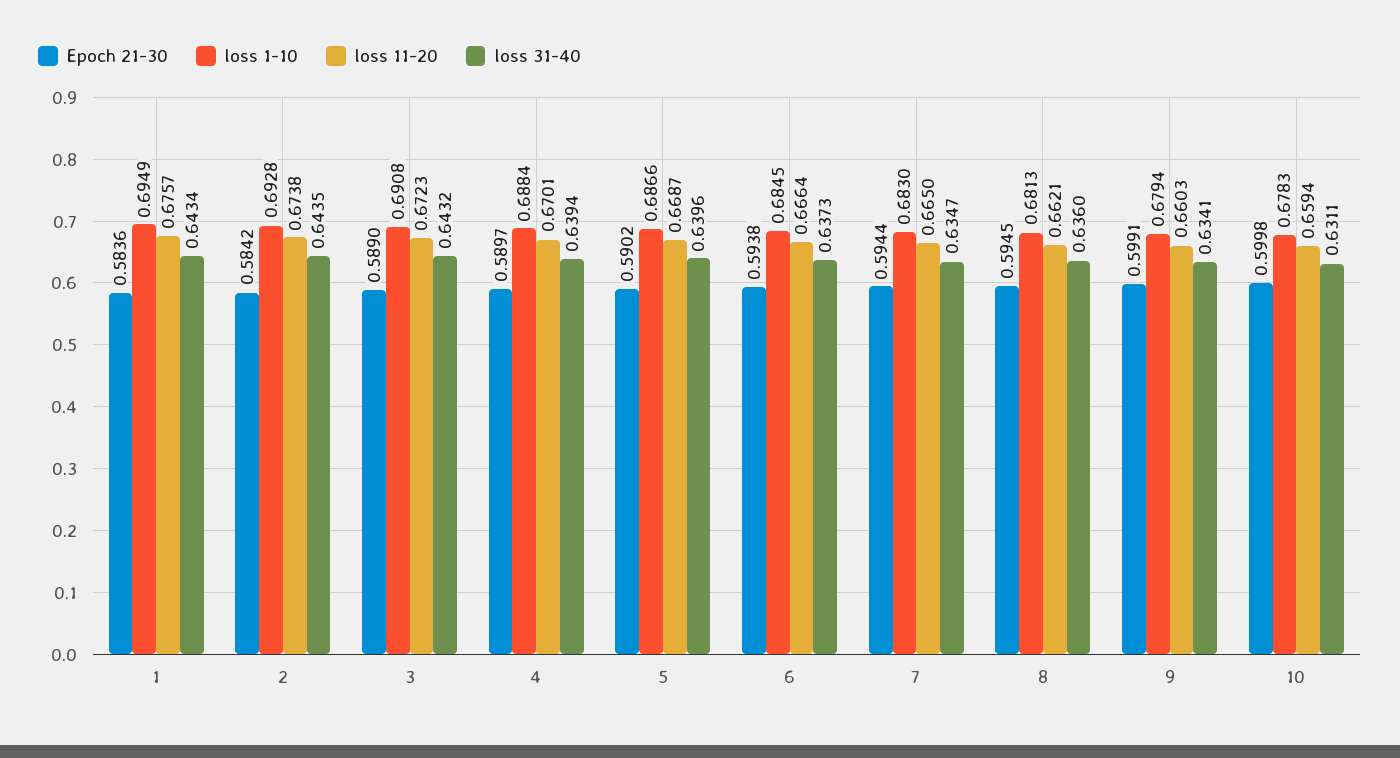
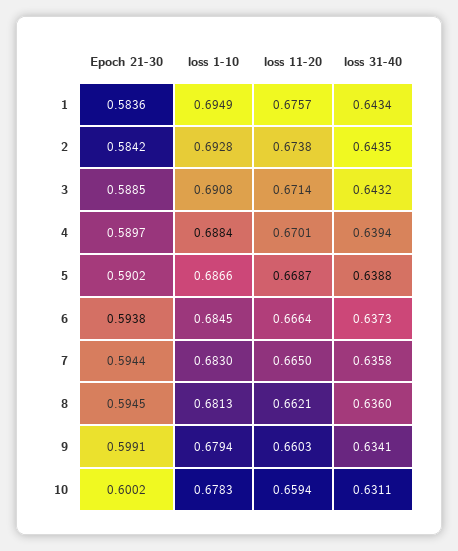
Epoch 21-30, 3: 0.589 -> 0.5885
loss 11-20, 3: 0.6723 -> 0.6714
loss 31-40, 5: 0.6396 -> 0.6388
loss 31-40, 7: 0.6347 -> 0.6358
Epoch 21-30, 10: 0.5998 -> 0.6002

